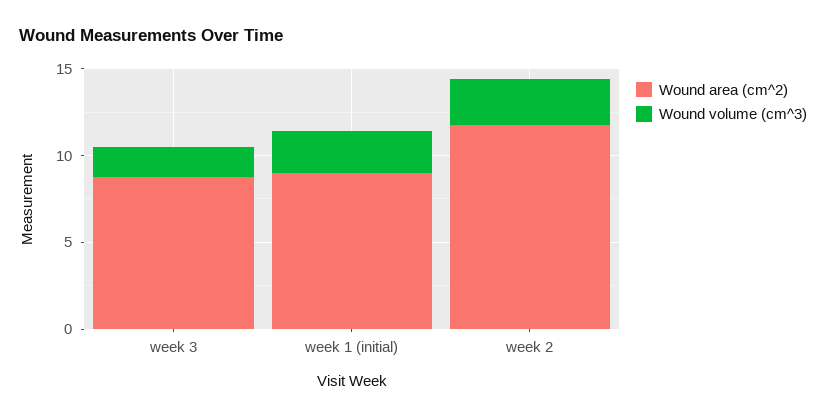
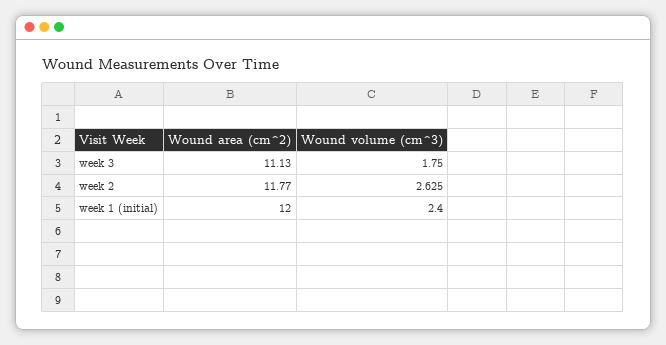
Wound area (cm^2), week 3: 9 -> 11.13
Wound area (cm^2), week 1 (initial): 9 -> 12

